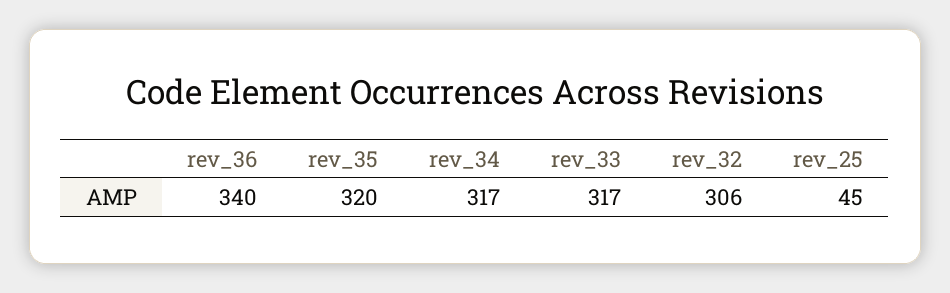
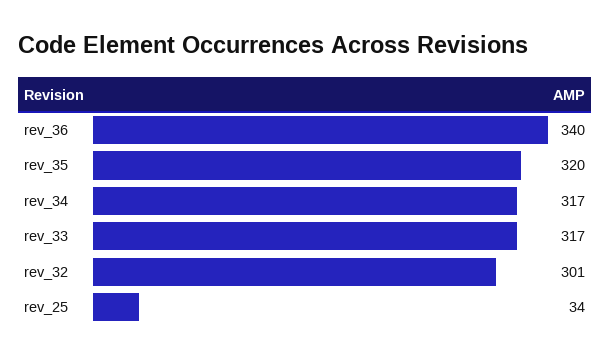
rev_32: 306 -> 301
rev_25: 45 -> 34

